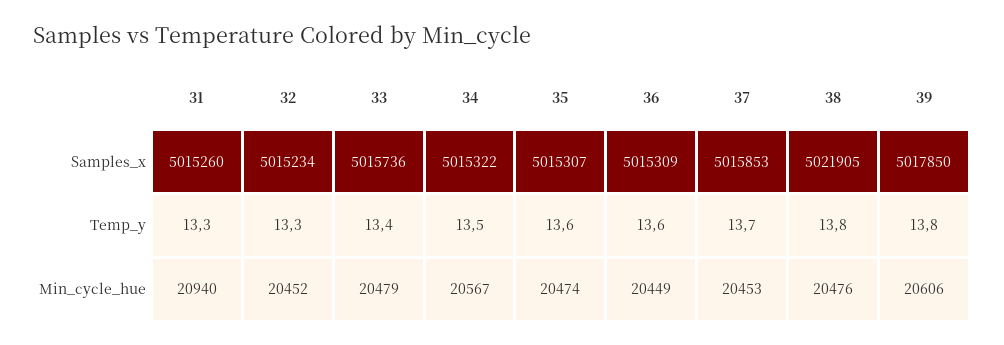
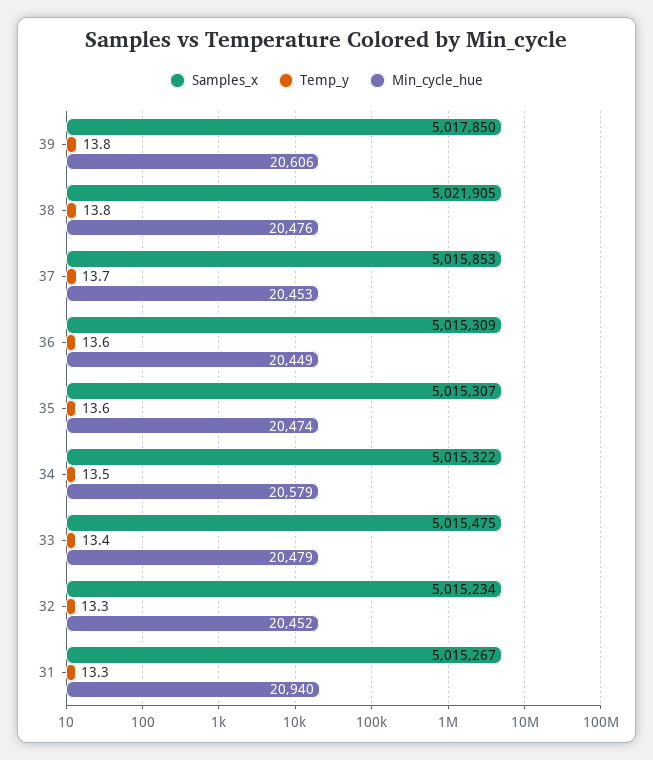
Samples_x, 31: 5015260 -> 5015267
Samples_x, 33: 5015736 -> 5015475
Min_cycle_hue, 34: 20567 -> 20579

